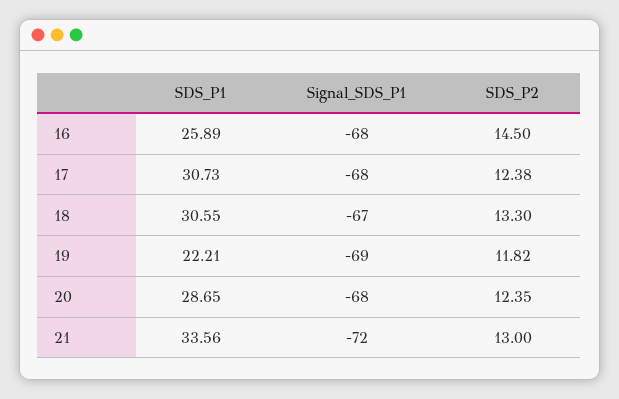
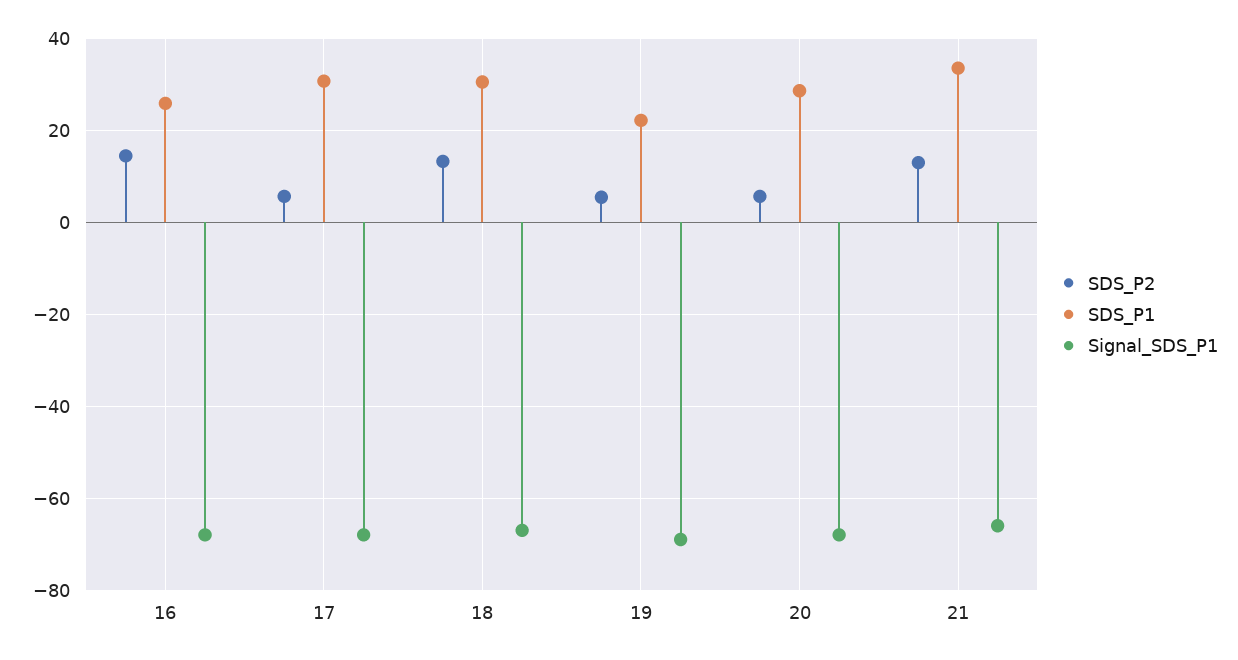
SDS_P2, 17: 12.38 -> 6
SDS_P2, 19: 11.82 -> 6
SDS_P2, 20: 12.35 -> 6
Signal_SDS_P1, 21: -72 -> -66

